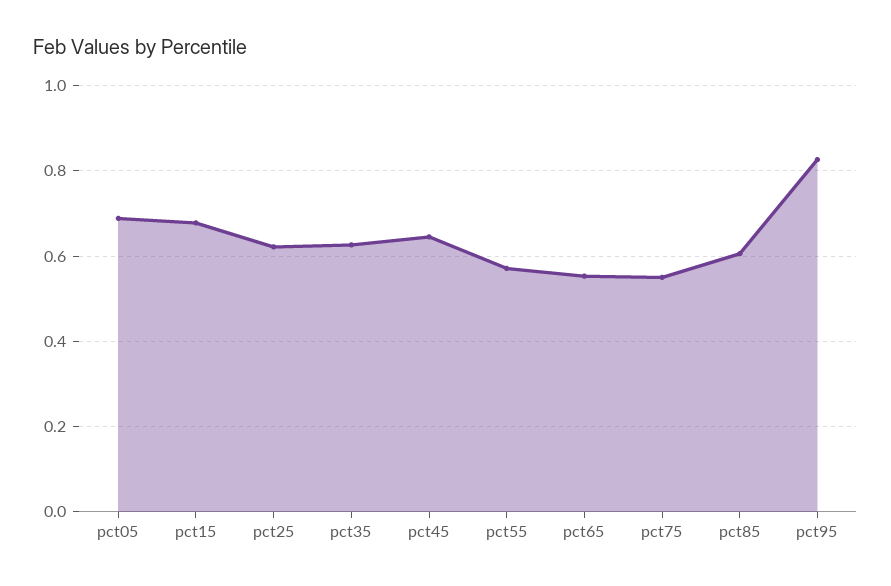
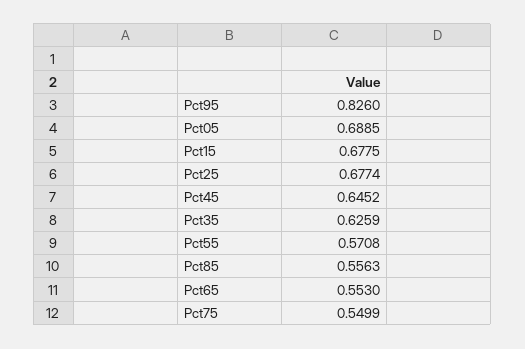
pct25: 0.62 -> 0.6774
pct85: 0.6 -> 0.5563

